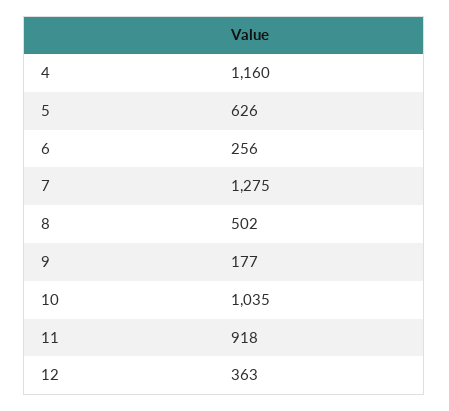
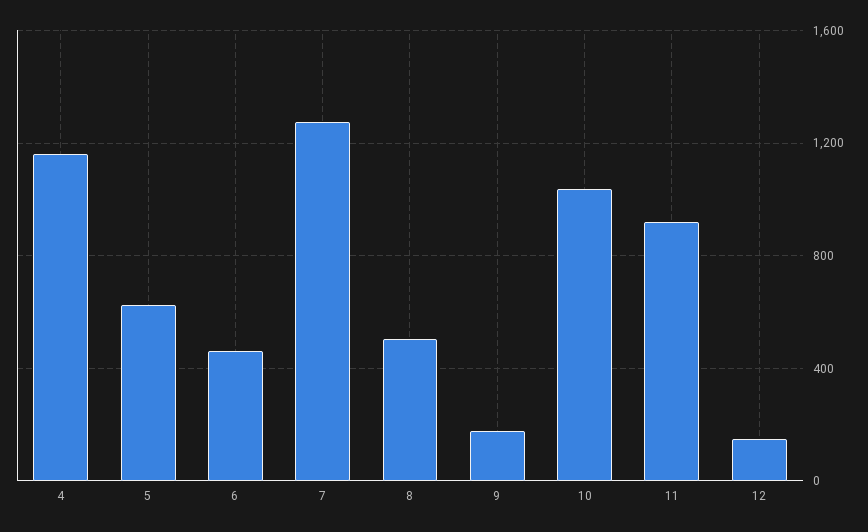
6: 256 -> 450
12: 363 -> 150

